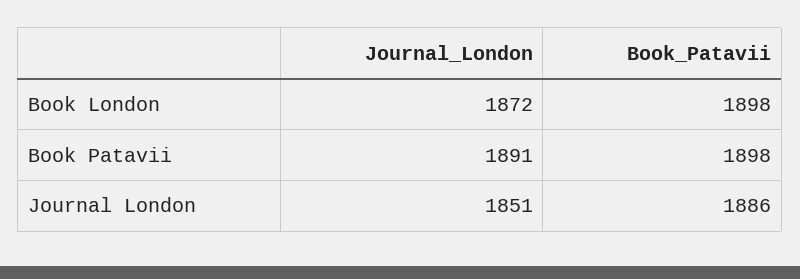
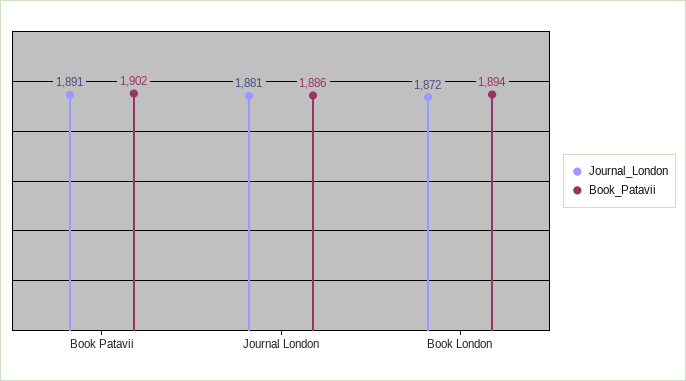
Book_Patavii, Book London: 1898 -> 1894
Book_Patavii, Book Patavii: 1898 -> 1902
Journal_London, Journal London: 1851 -> 1881

